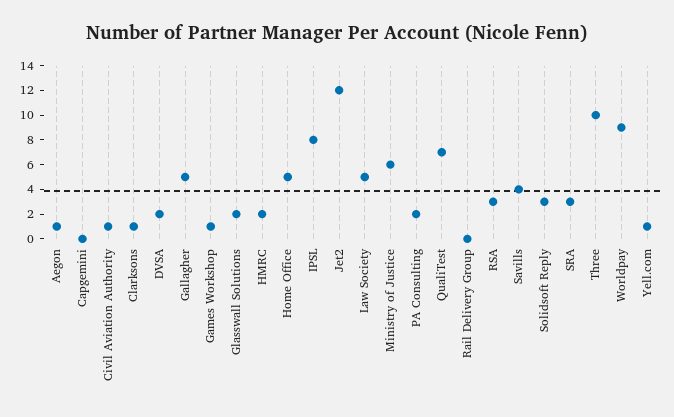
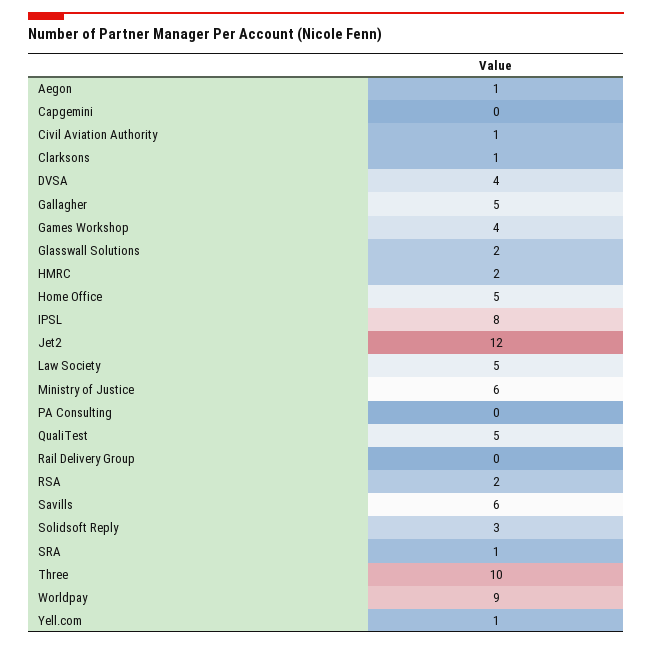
DVSA: 2 -> 4
Games Workshop: 1 -> 4
PA Consulting: 2 -> 0
QualiTest: 7 -> 5
RSA: 3 -> 2
Savills: 4 -> 6
SRA: 3 -> 1

